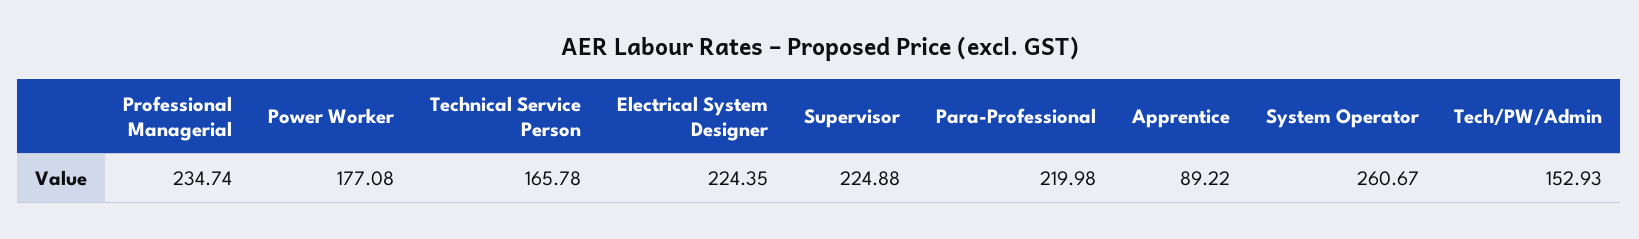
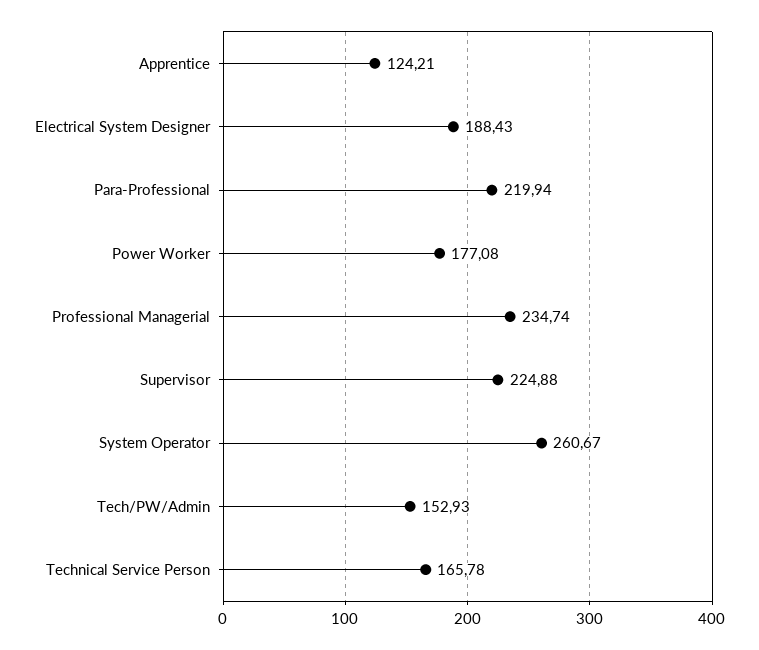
Electrical System Designer: 224.35 -> 188.43
Para-Professional: 219.98 -> 219.94
Apprentice: 89.22 -> 124.21

